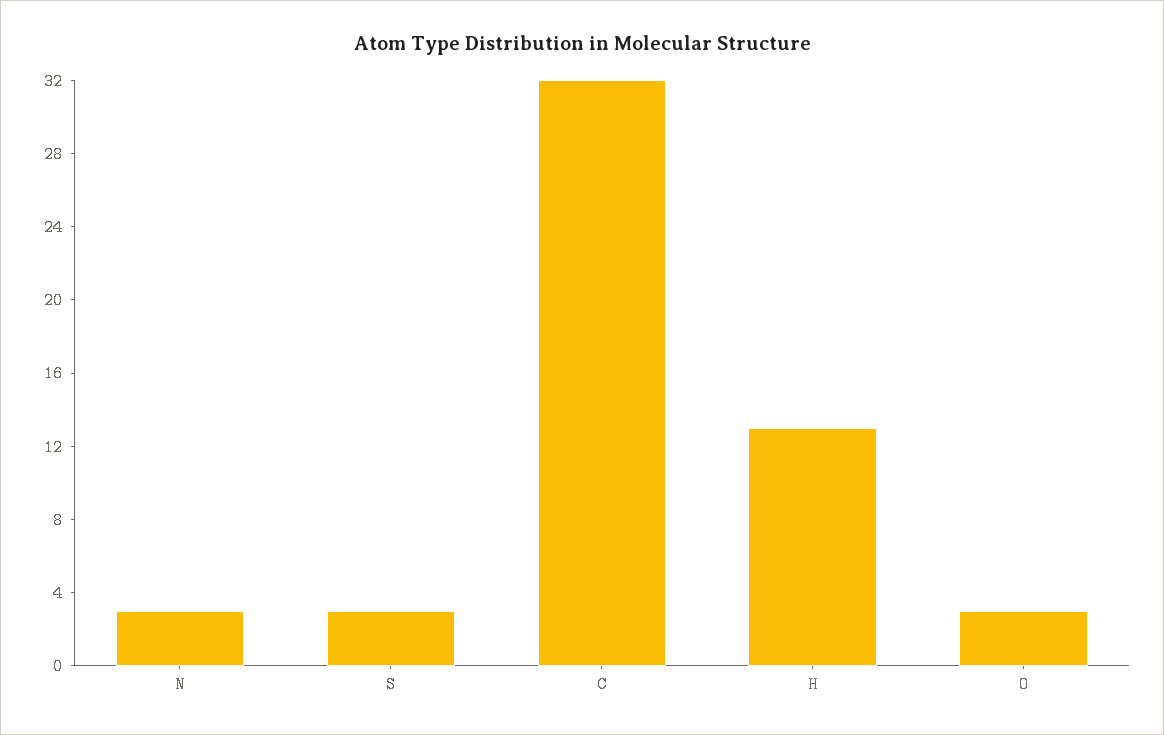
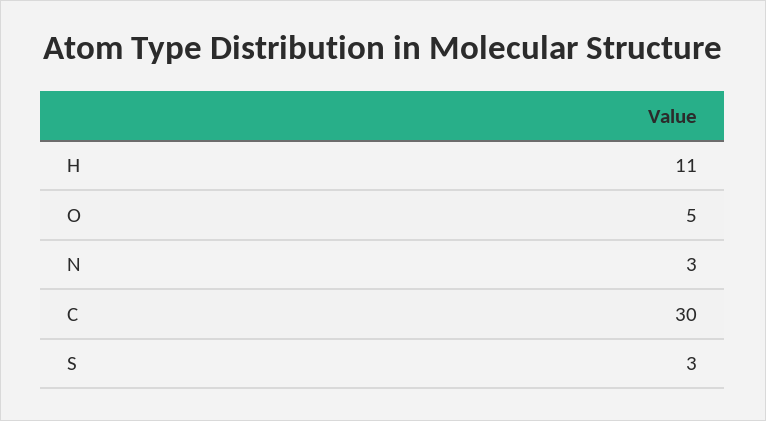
C: 32 -> 30
H: 13 -> 11
O: 3 -> 5

